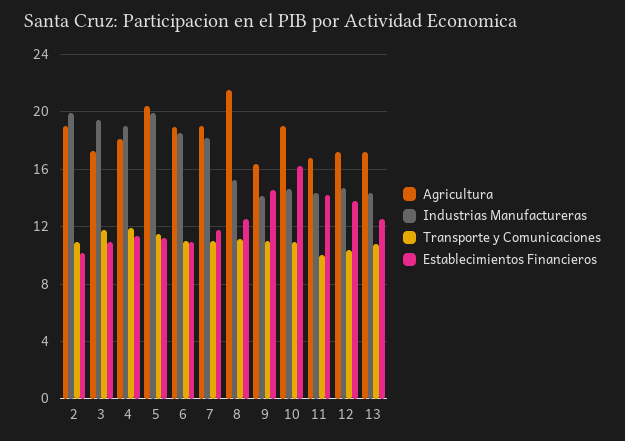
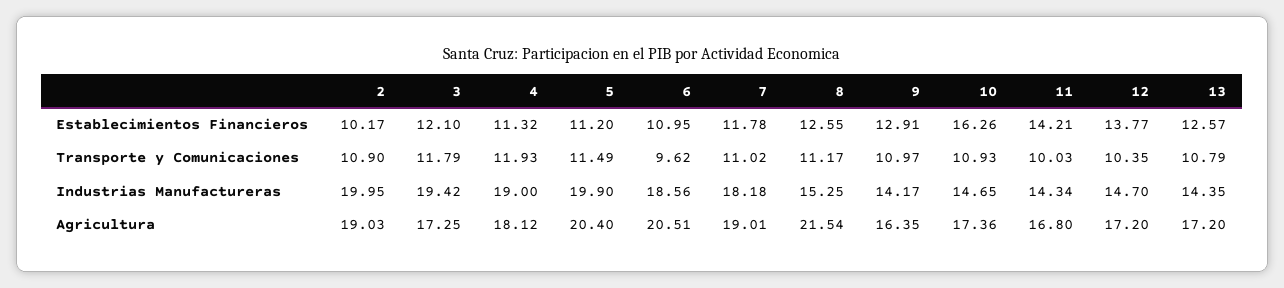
Establecimientos Financieros, 3: 11 -> 12.1
Agricultura, 6: 19 -> 20.51
Transporte y Comunicaciones, 6: 11 -> 9.62
Establecimientos Financieros, 9: 14.5 -> 12.91
Agricultura, 10: 19 -> 17.36

